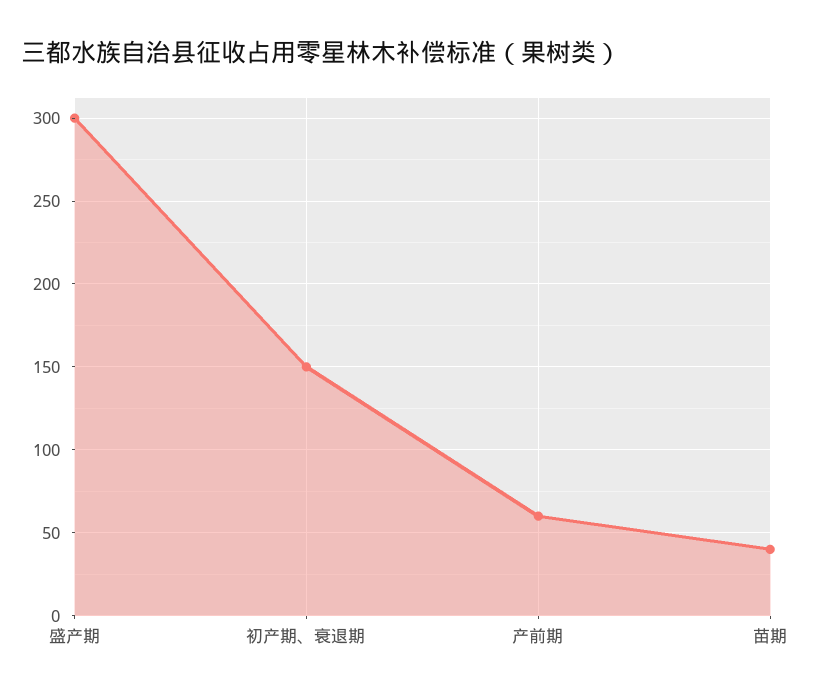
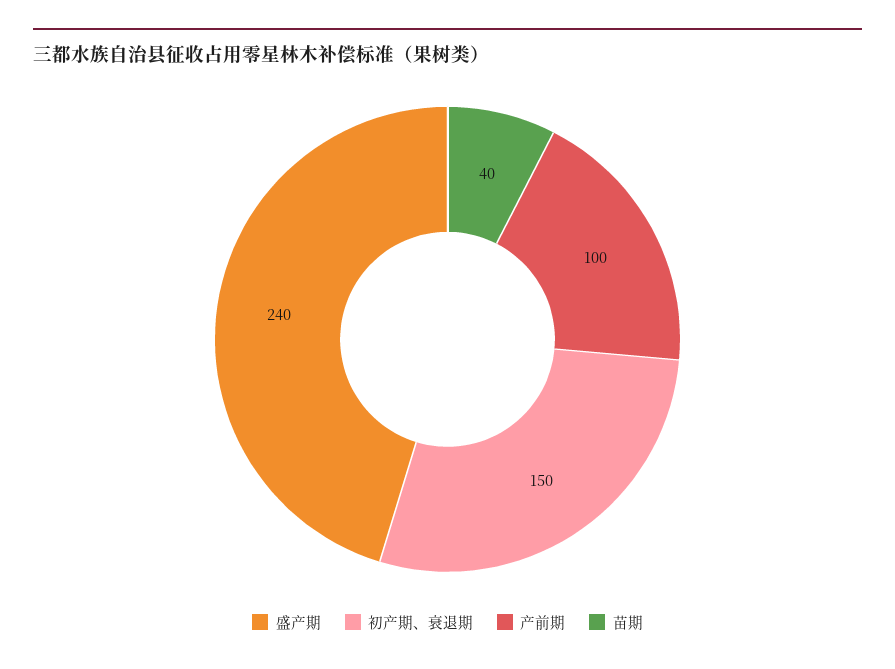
盛产期: 300 -> 240
产前期: 60 -> 100

